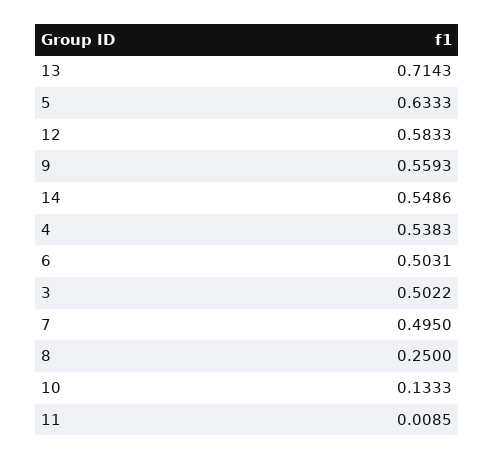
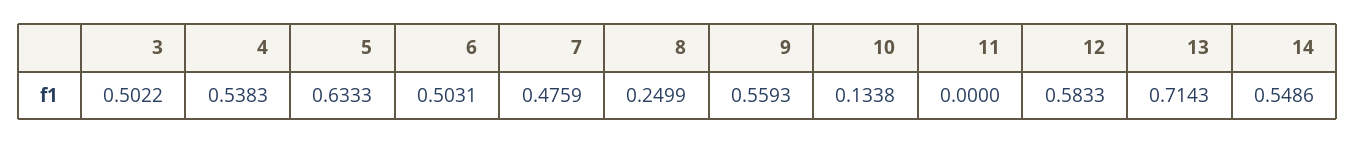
7: 0.495 -> 0.4759
8: 0.25 -> 0.2499
10: 0.1333 -> 0.1338
11: 0.0085 -> 0

